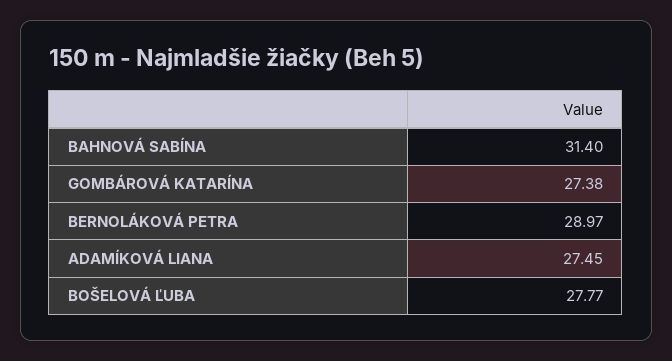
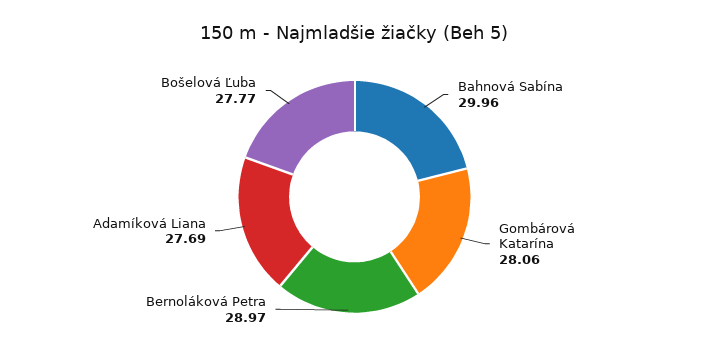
BAHNOVÁ SABÍNA: 31.4 -> 29.96
GOMBÁROVÁ KATARÍNA: 27.38 -> 28.06
ADAMÍKOVÁ LIANA: 27.45 -> 27.69

